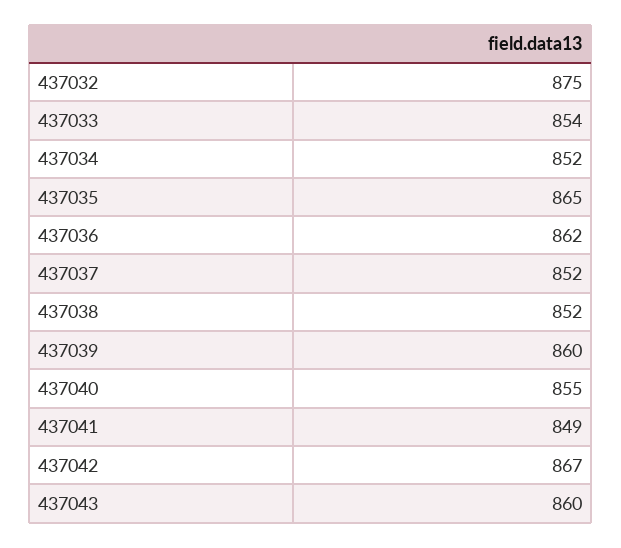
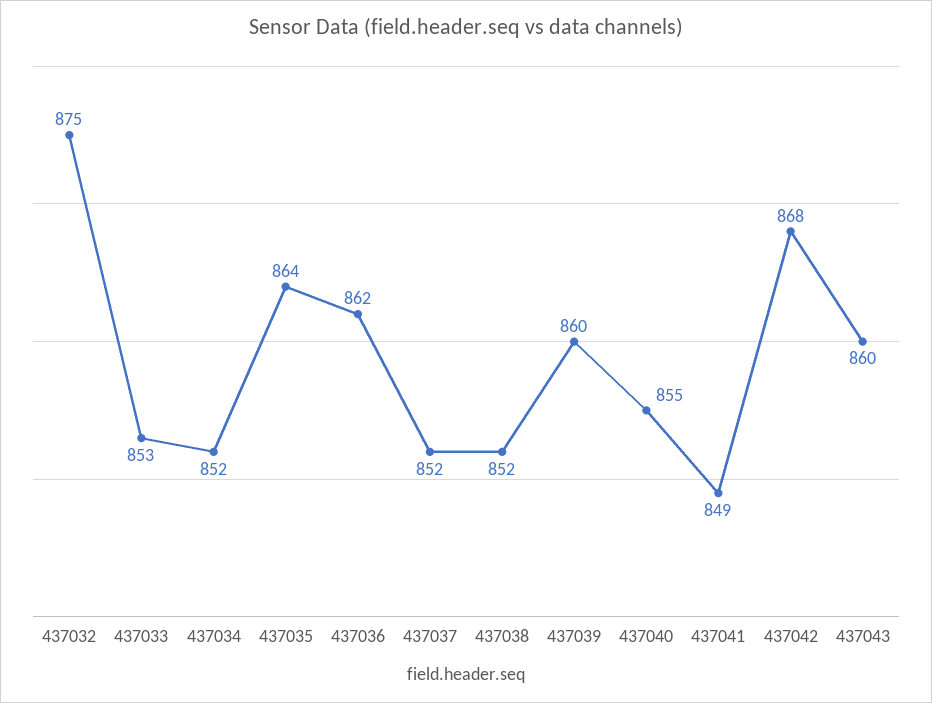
437033: 854 -> 853
437035: 865 -> 864
437042: 867 -> 868

